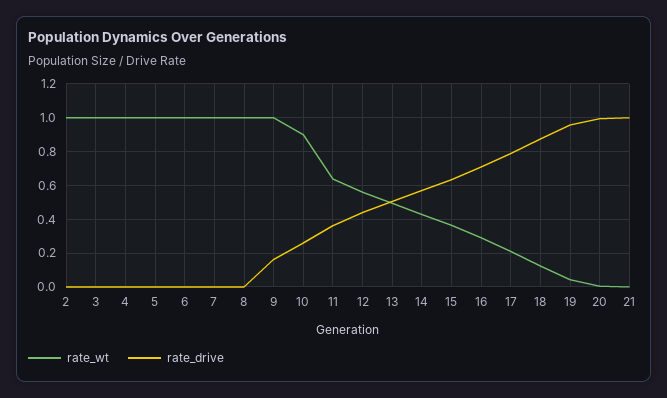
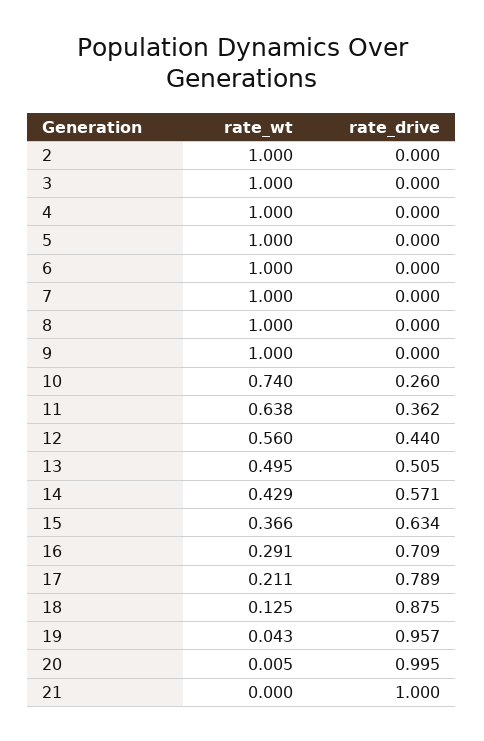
rate_drive, 9: 0.15 -> 0
rate_wt, 10: 0.9 -> 0.74

